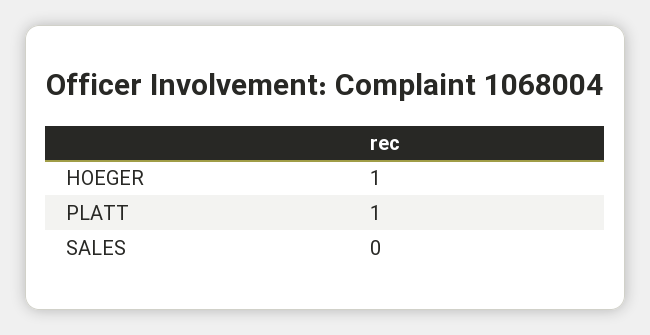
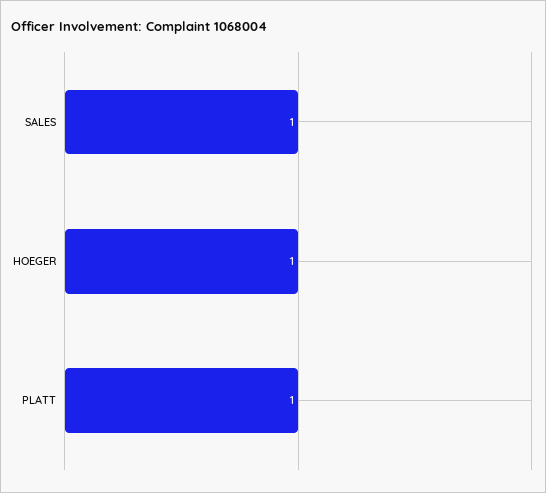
SALES: 0 -> 1

